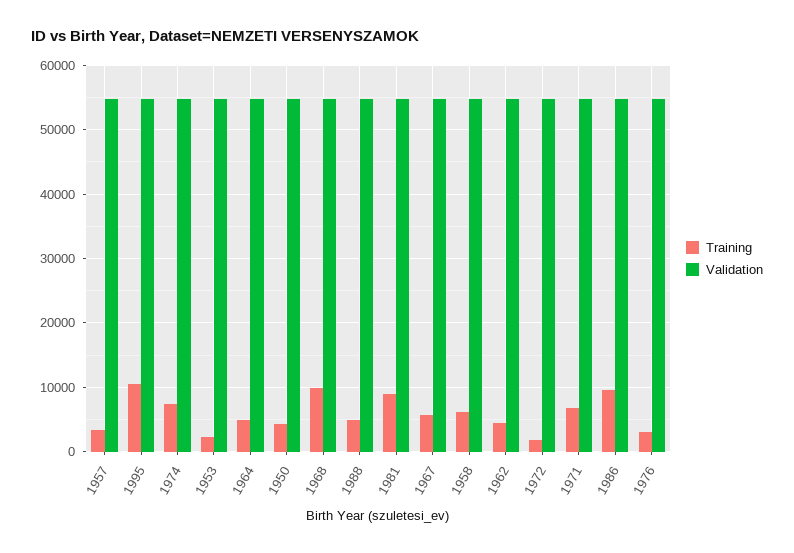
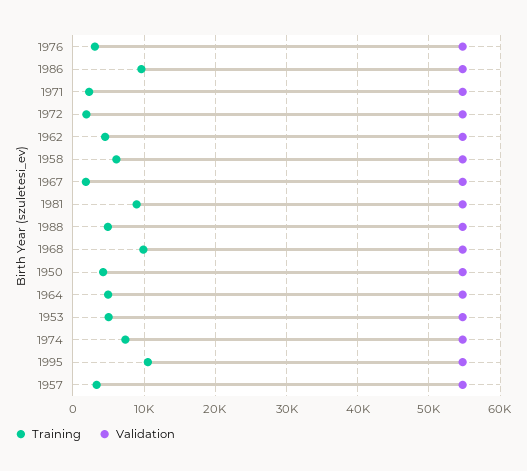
Training, 1953: 2000 -> 5000
Training, 1967: 6000 -> 2000
Training, 1971: 7000 -> 2000

